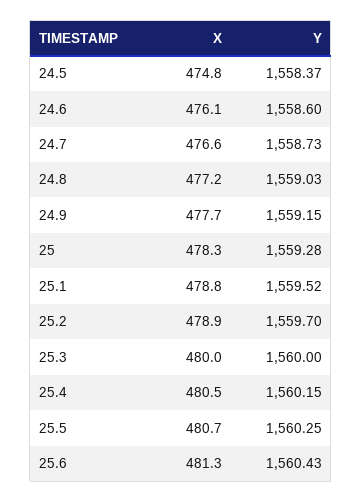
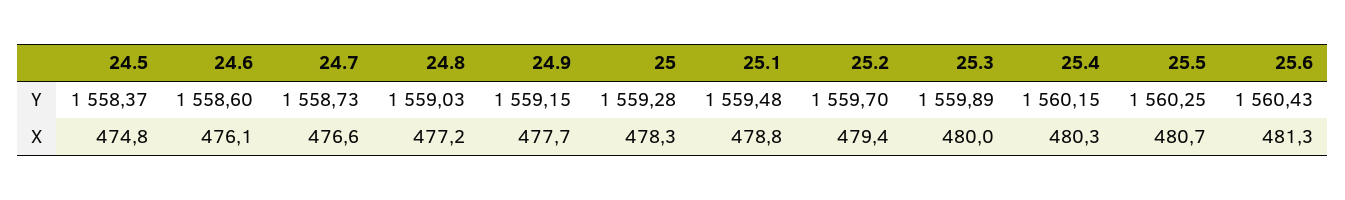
Y, 25.1: 1559.52 -> 1559.48
X, 25.2: 478.9 -> 479.4
Y, 25.3: 1560 -> 1559.89
X, 25.4: 480.5 -> 480.3

